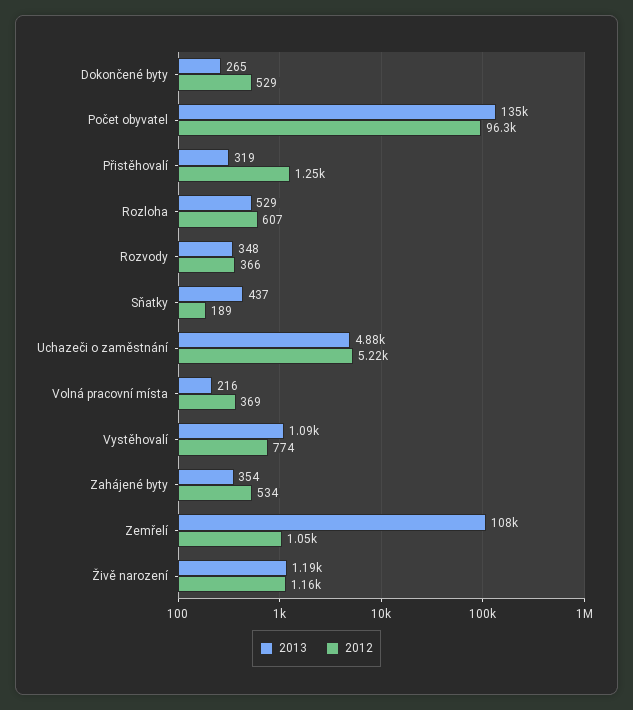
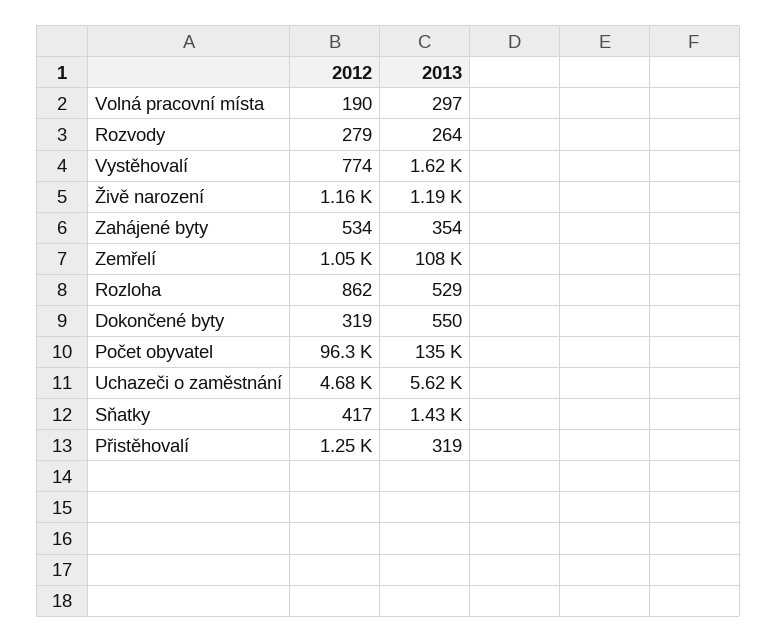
2013, Dokončené byty: 265 -> 550
2012, Dokončené byty: 529 -> 319
2012, Rozloha: 607 -> 862
2013, Rozvody: 348 -> 264
2012, Rozvody: 366 -> 279
2013, Sňatky: 437 -> 1430
2012, Sňatky: 189 -> 417
2013, Uchazeči o zaměstnání: 4880 -> 5620
2012, Uchazeči o zaměstnání: 5220 -> 4680
2013, Volná pracovní místa: 216 -> 297
2012, Volná pracovní místa: 369 -> 190
2013, Vystěhovalí: 1090 -> 1620

